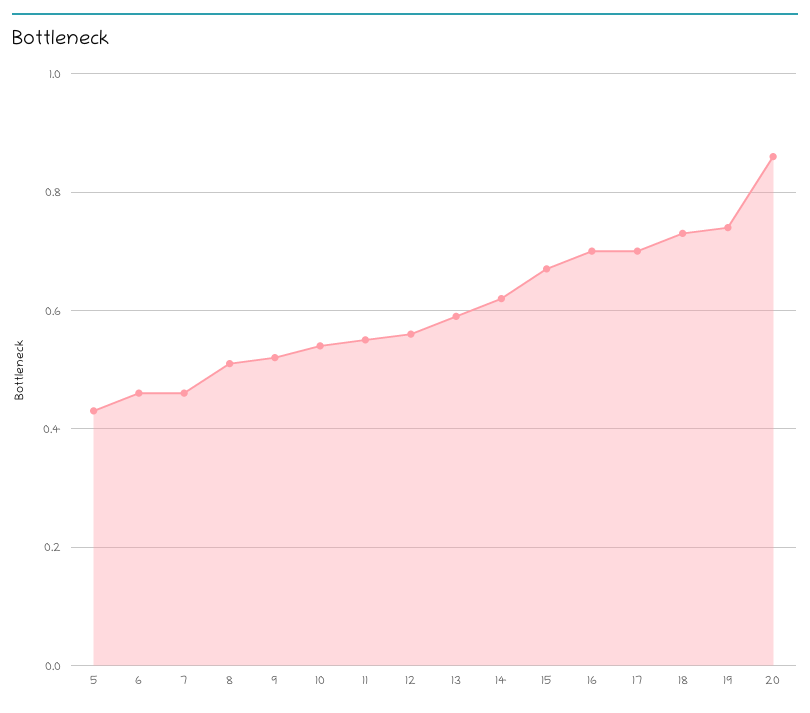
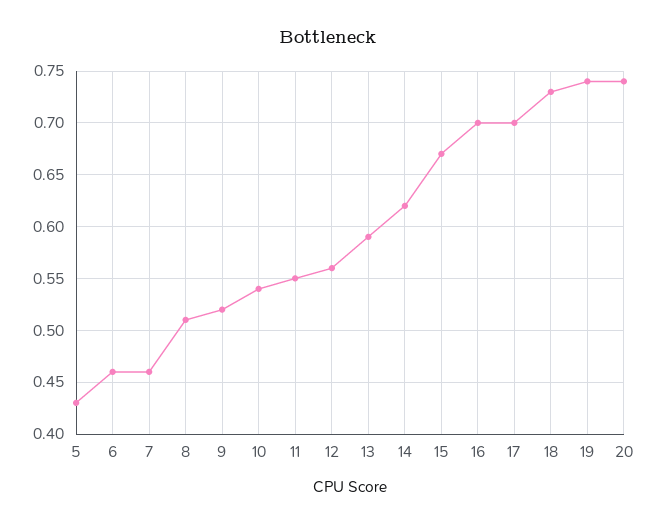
20: 0.85 -> 0.74

